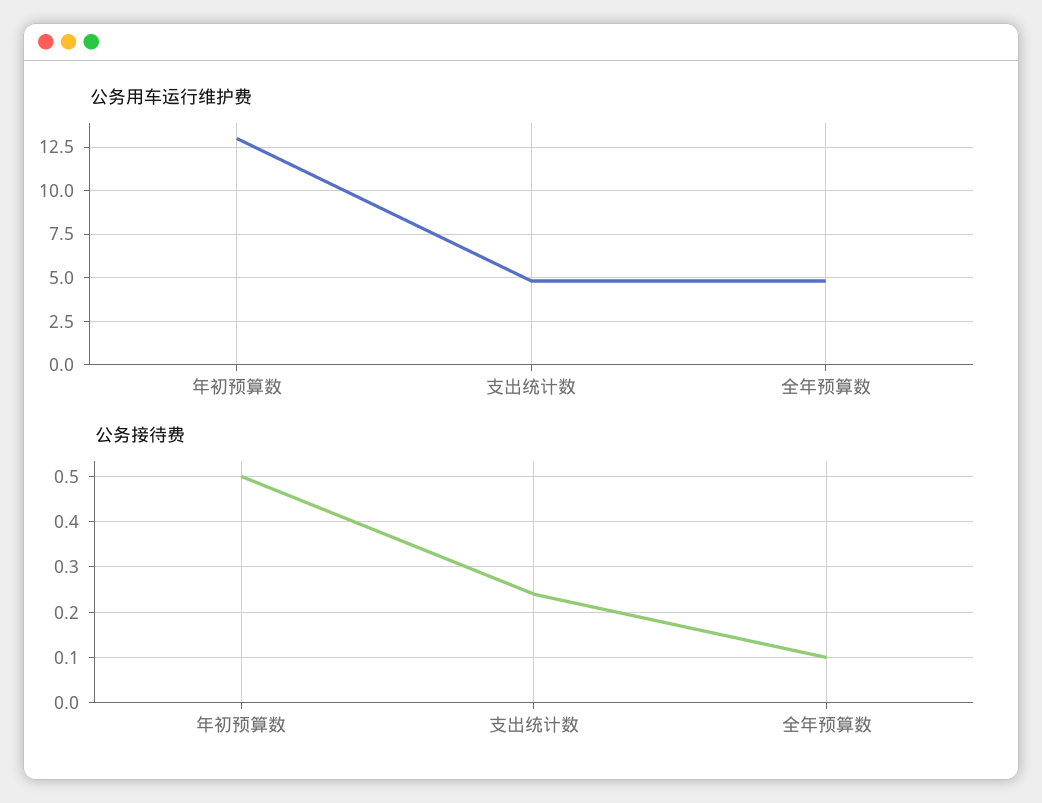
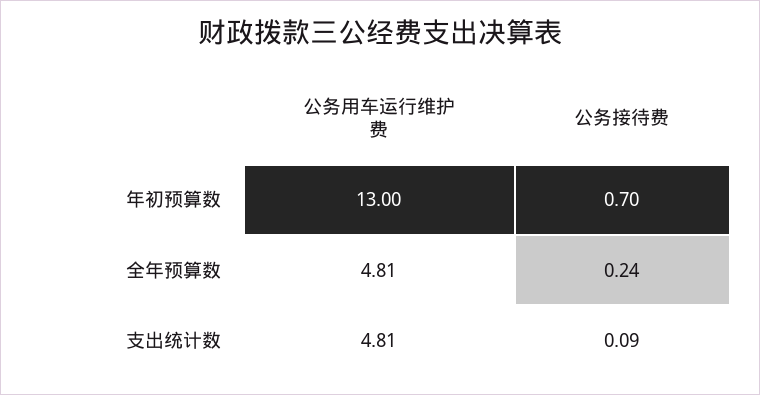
公务接待费, 年初预算数: 0.5 -> 0.7
公务接待费, 支出统计数: 0.25 -> 0.09
公务接待费, 全年预算数: 0.1 -> 0.24

